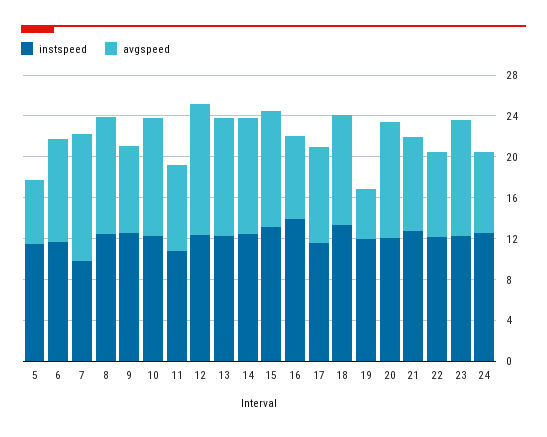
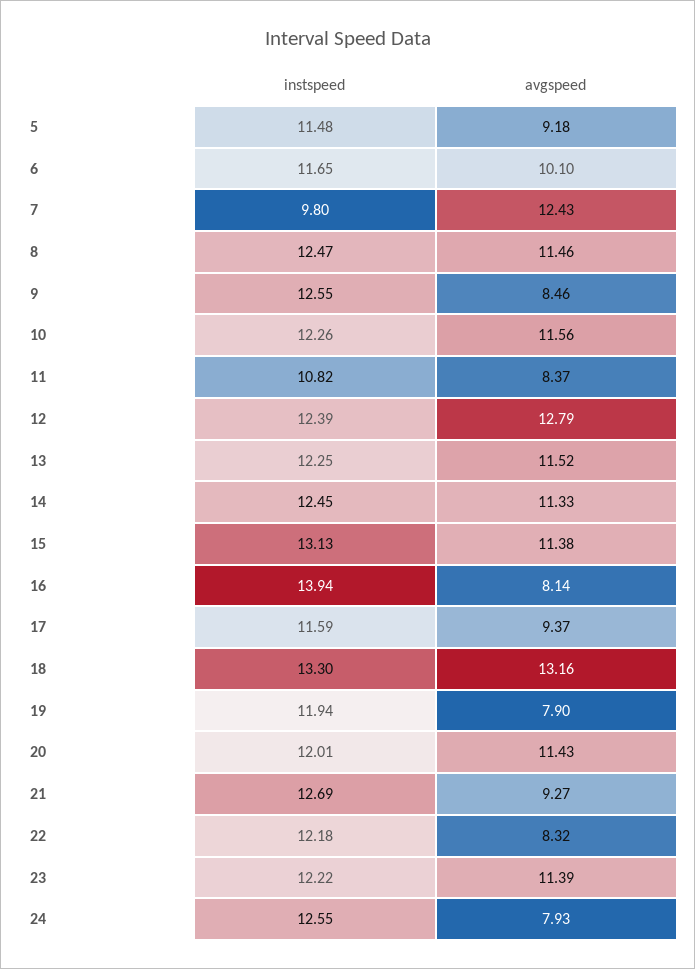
avgspeed, 5: 6 -> 9.18
avgspeed, 18: 11 -> 13.16
avgspeed, 19: 5 -> 7.9

